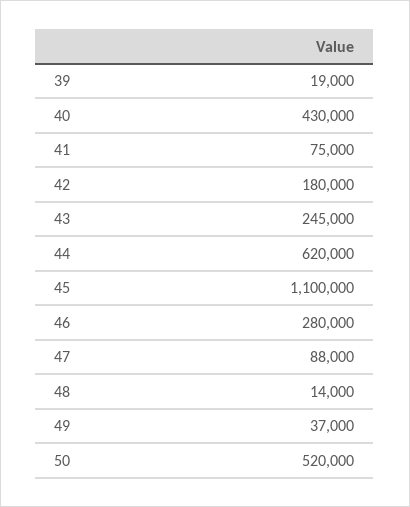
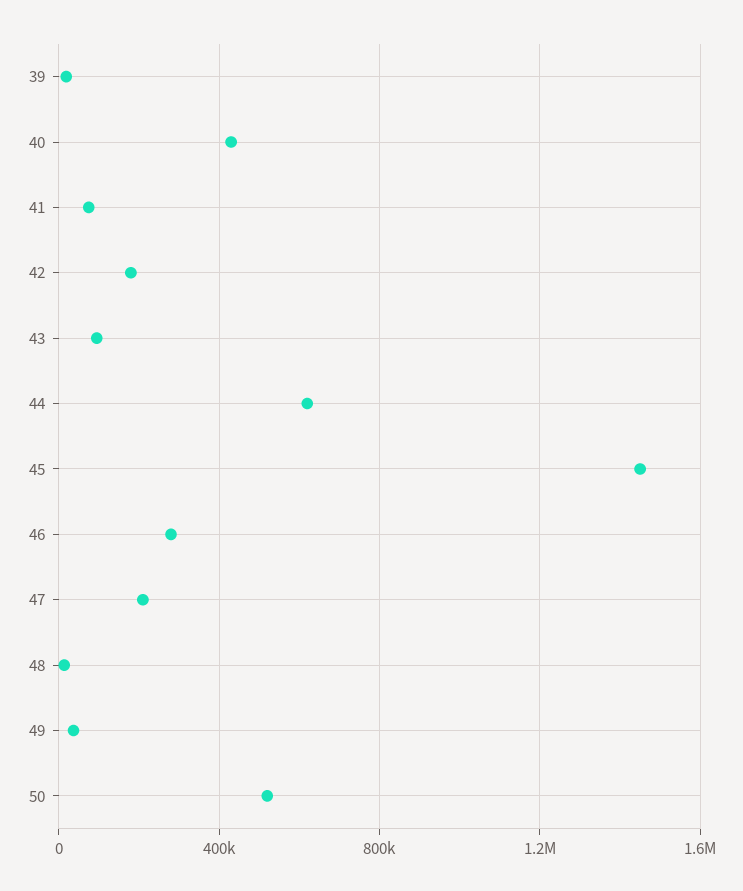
43: 245000 -> 100000
45: 1100000 -> 1450000
47: 88000 -> 200000

